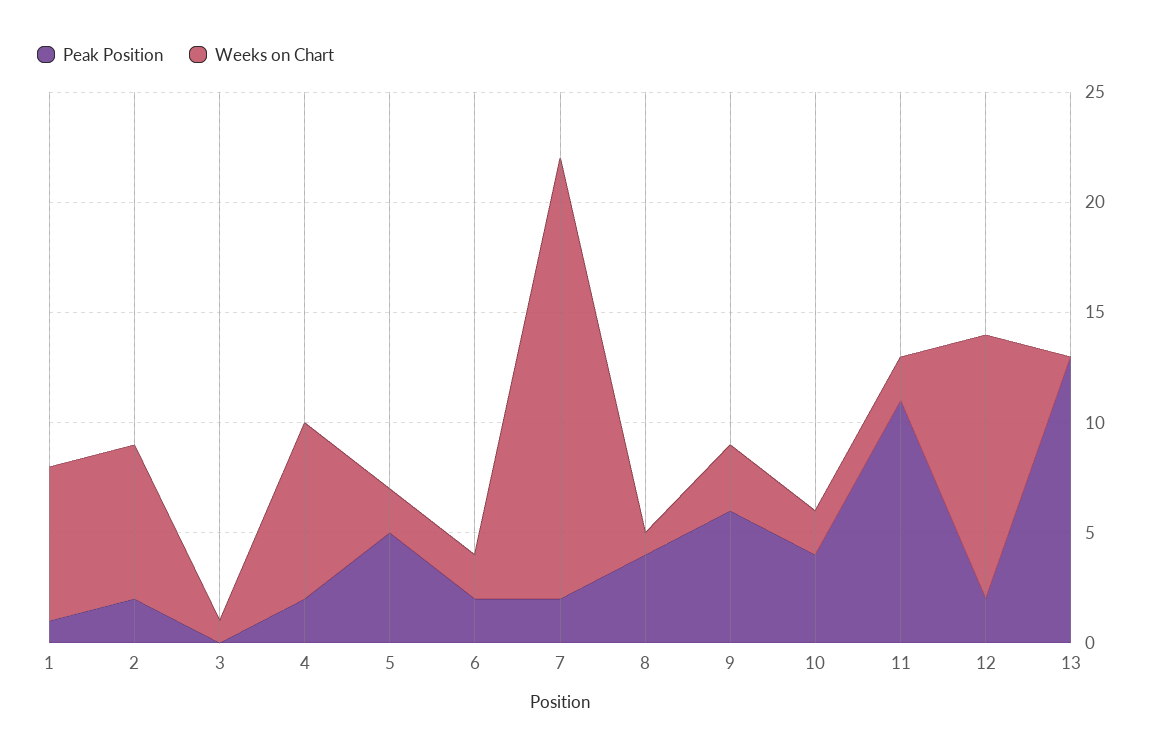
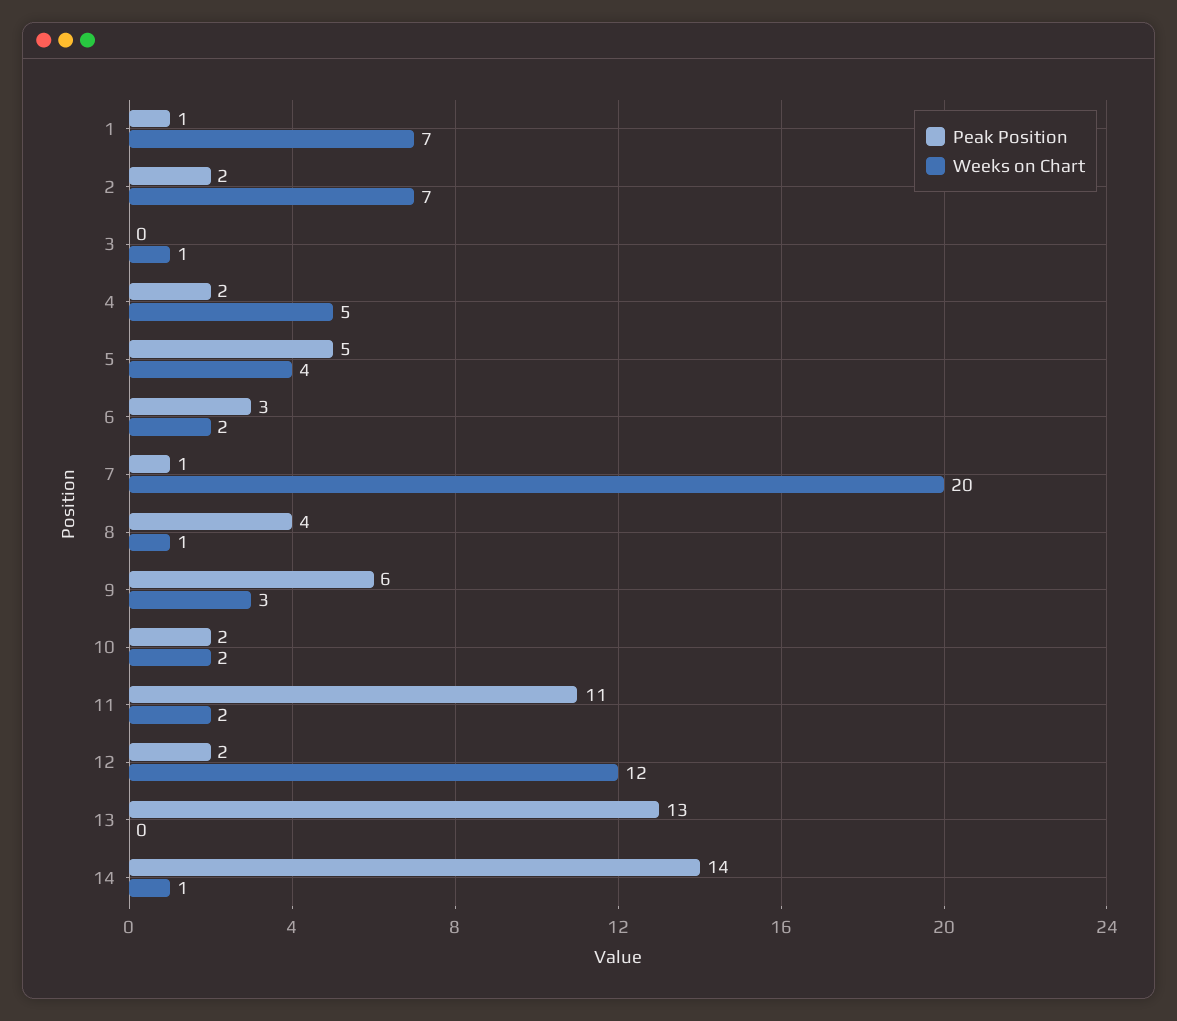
Weeks on Chart, 4: 8 -> 5
Weeks on Chart, 5: 2 -> 4
Peak Position, 6: 2 -> 3
Peak Position, 7: 2 -> 1
Peak Position, 10: 4 -> 2
Peak Position, 14: none -> 14
Weeks on Chart, 14: none -> 1

